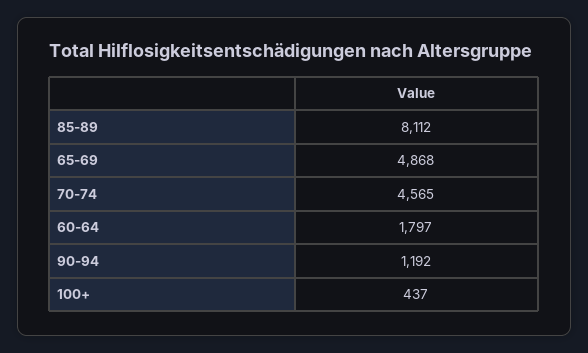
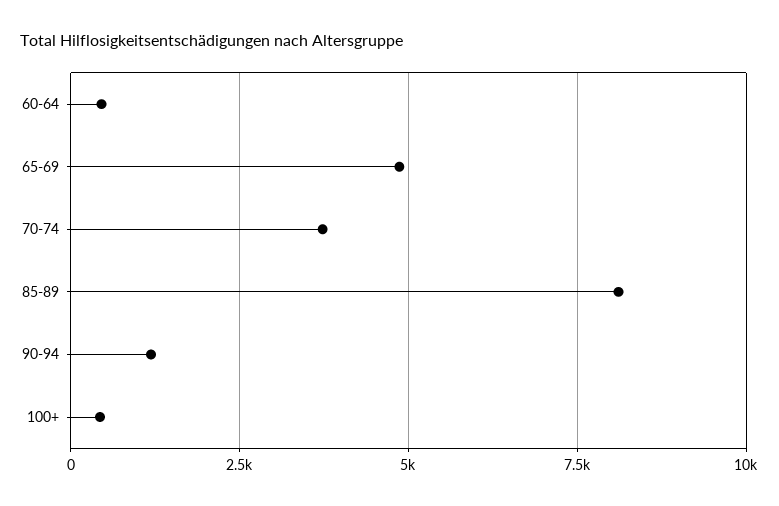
70-74: 4565 -> 3750
60-64: 1797 -> 500

